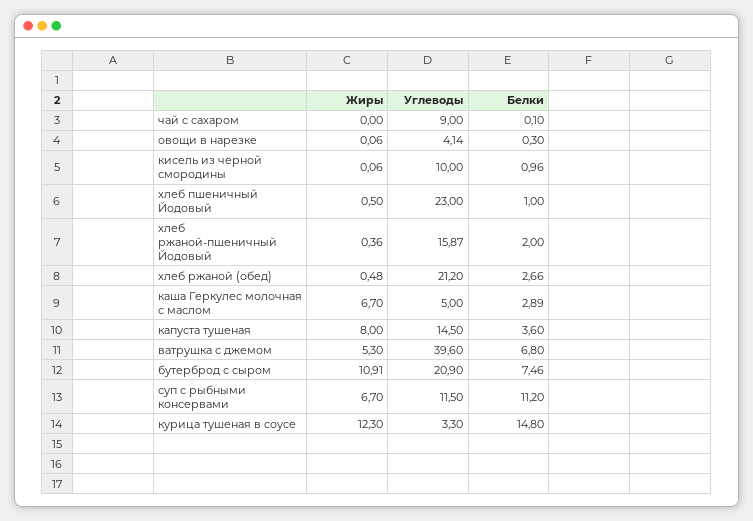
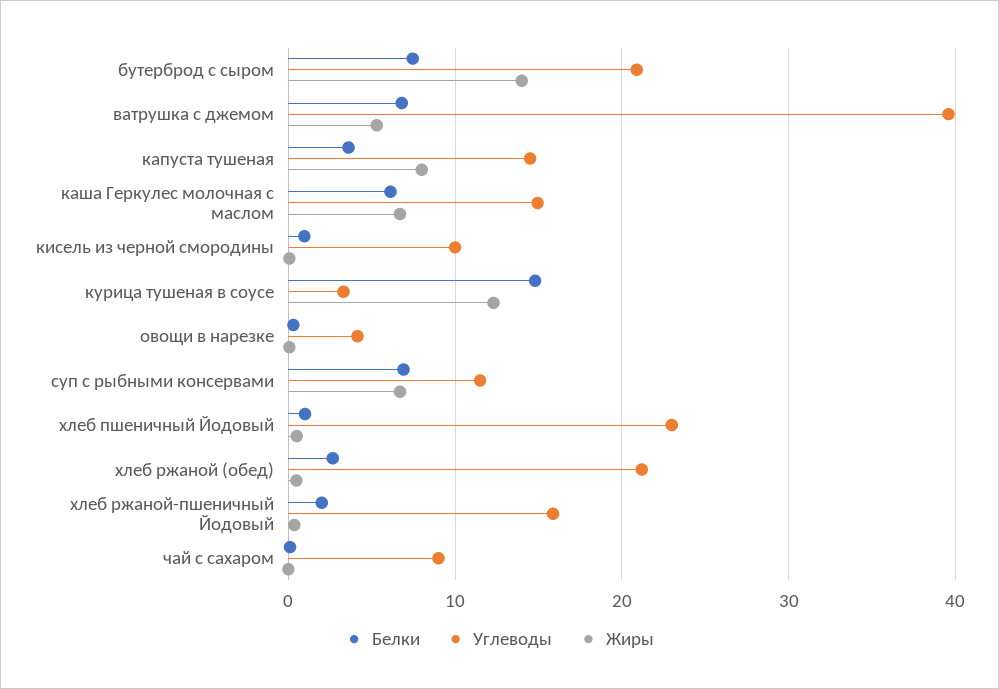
Углеводы, каша Геркулес молочная с маслом: 5 -> 15
Белки, каша Геркулес молочная с маслом: 2.89 -> 6
Жиры, бутерброд с сыром: 10.91 -> 14
Белки, суп с рыбными консервами: 11.2 -> 7

